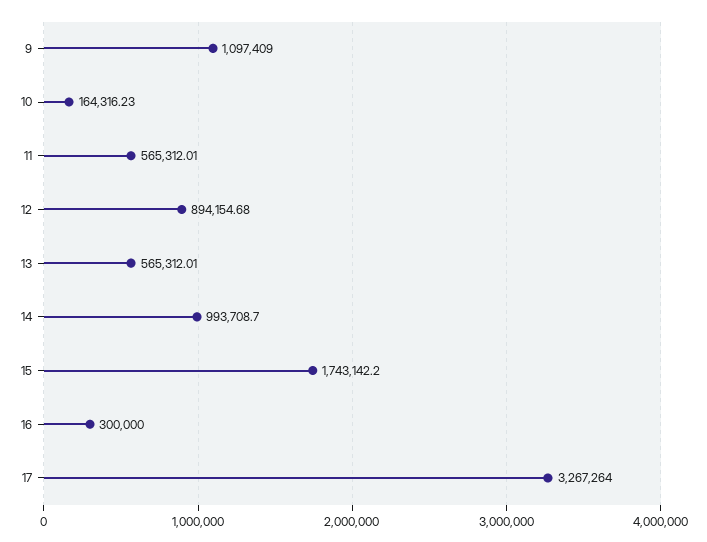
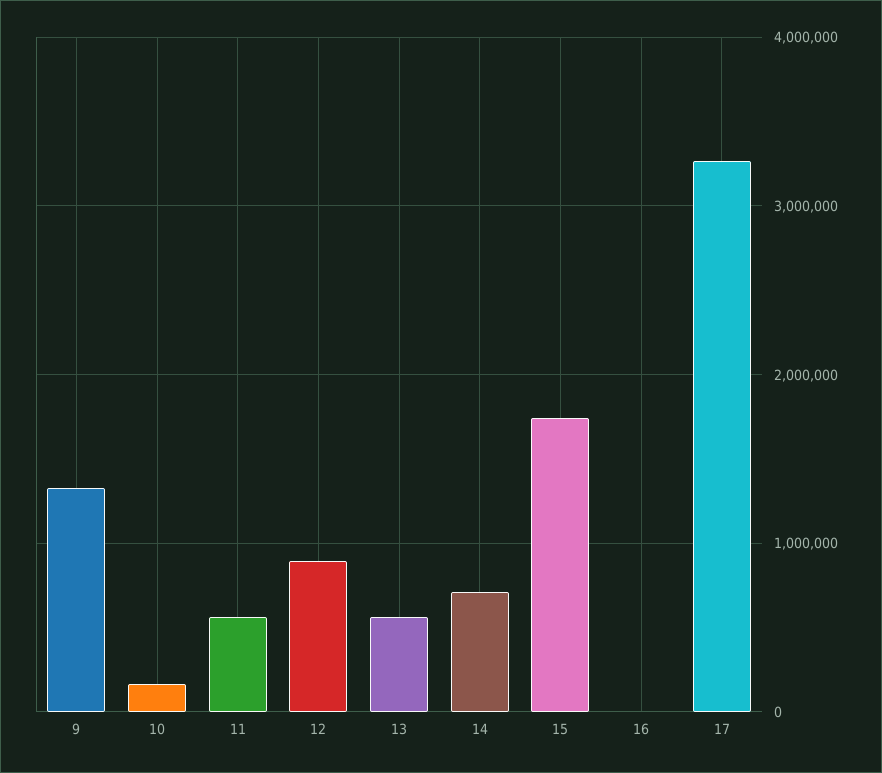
9: 1097409 -> 1300000
14: 993708.7 -> 700000
16: 300000 -> 0

